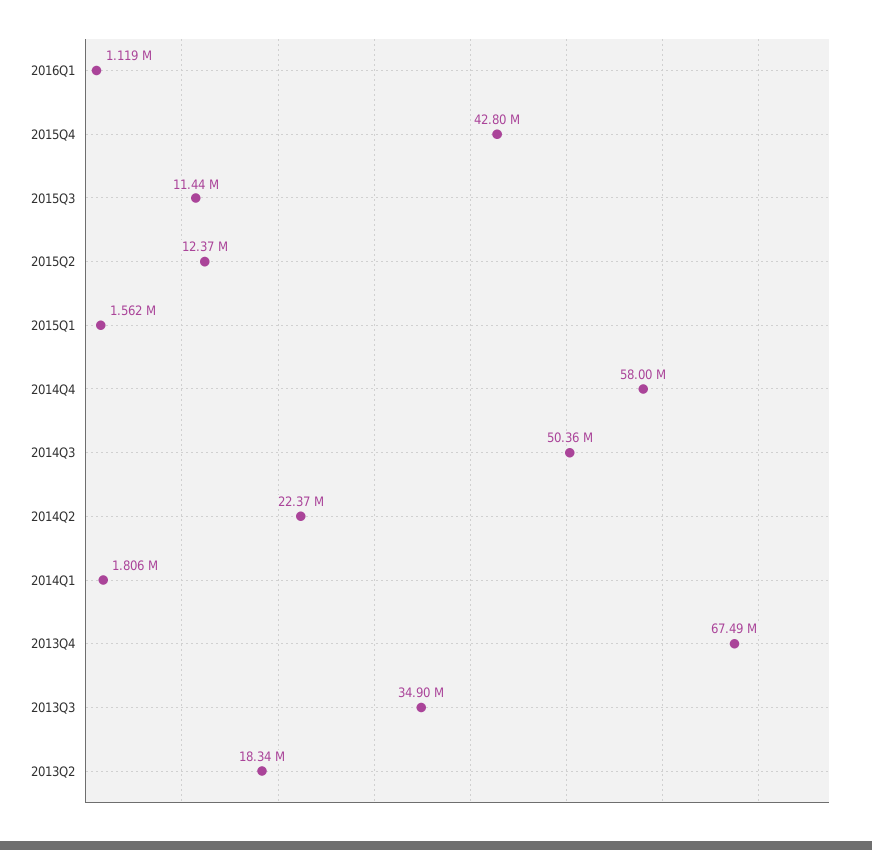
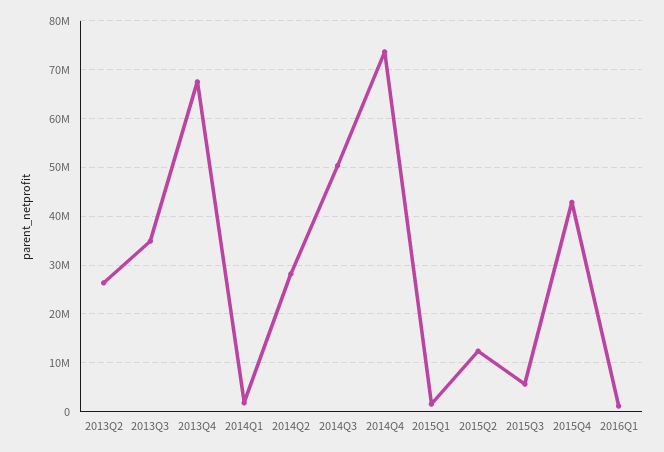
2015Q3: 11440000 -> 6000000
2014Q4: 58000000 -> 74000000
2014Q2: 22370000 -> 28000000
2013Q2: 18340000 -> 26000000

